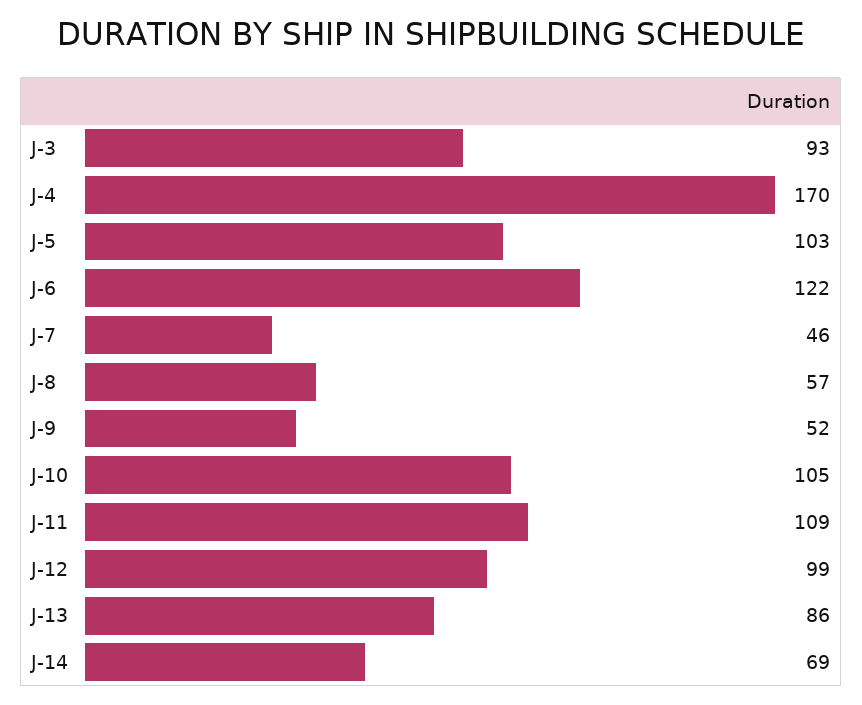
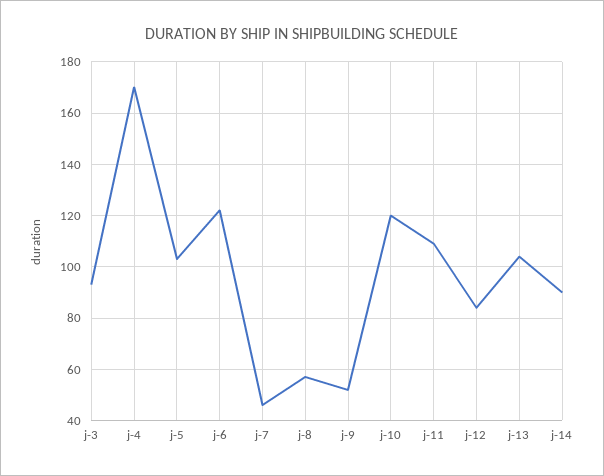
J-10: 105 -> 120
J-12: 99 -> 85
J-13: 86 -> 105
J-14: 69 -> 90

